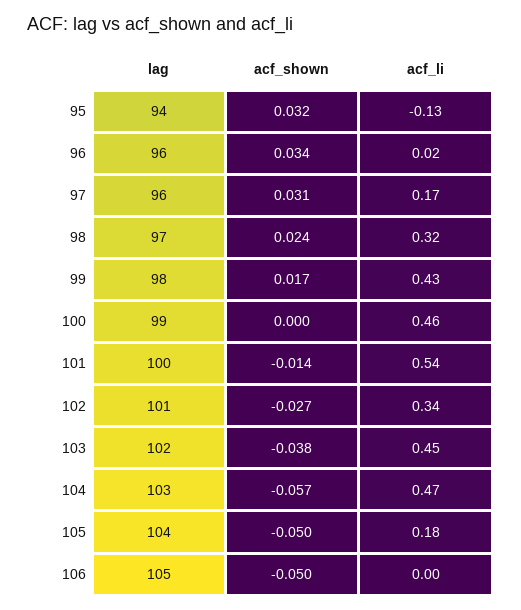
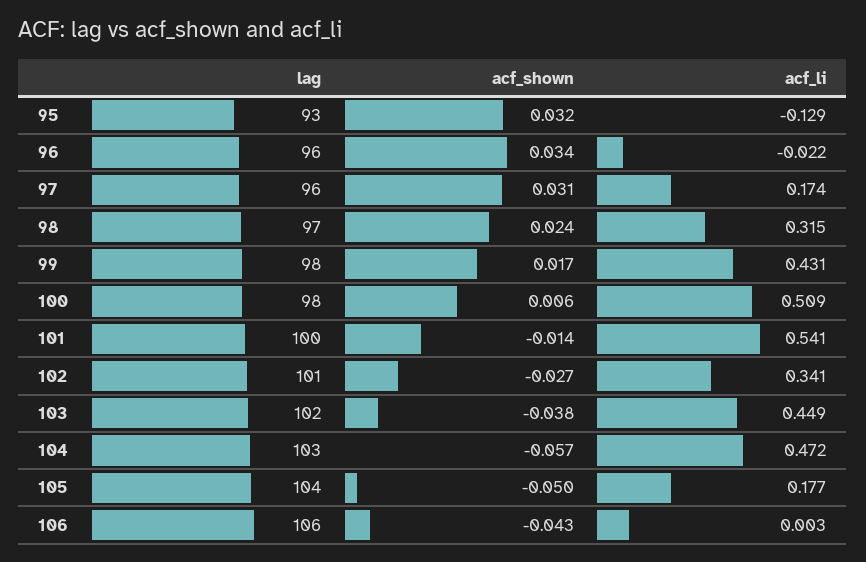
lag, 95: 94 -> 93
acf_li, 96: 0.02 -> -0.022
lag, 100: 99 -> 98
acf_shown, 100: 0 -> 0.006
acf_li, 100: 0.46 -> 0.509
lag, 106: 105 -> 106
acf_shown, 106: -0.05 -> -0.043

